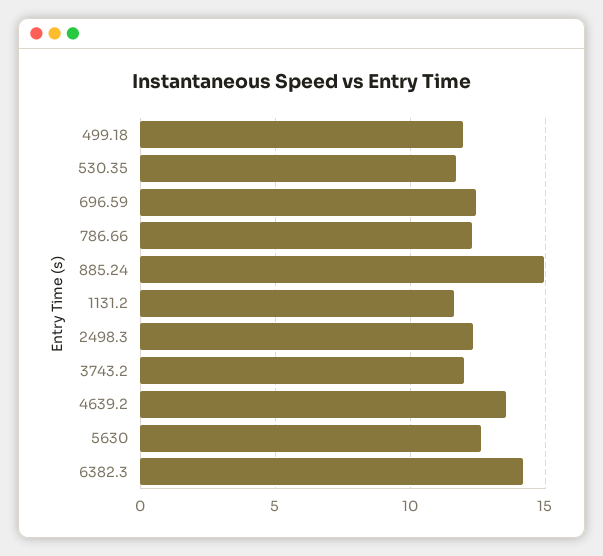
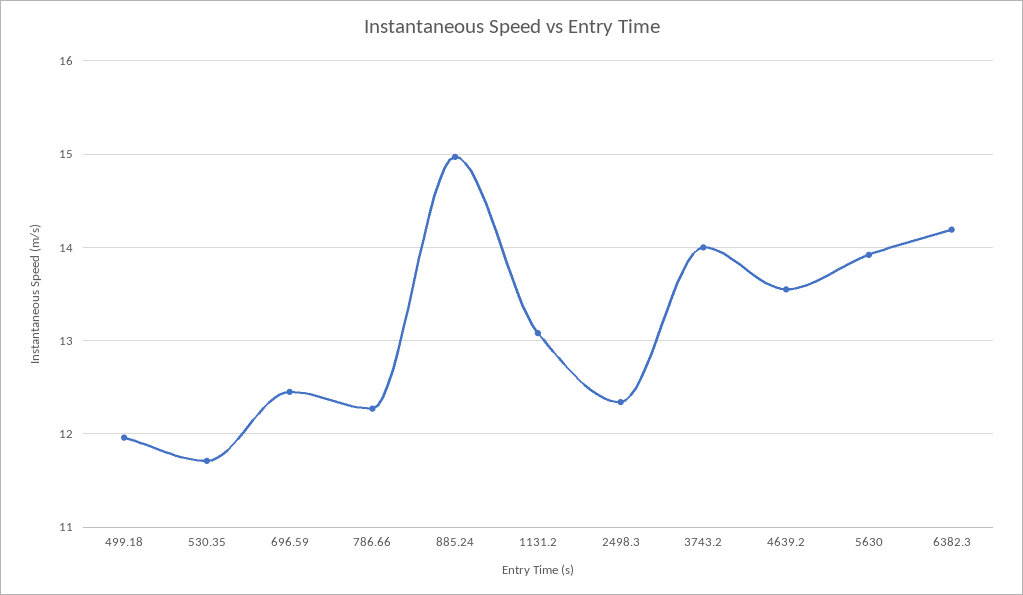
1131.2: 11.5 -> 13.1
3743.2: 12 -> 14
5630: 12.5 -> 13.9

